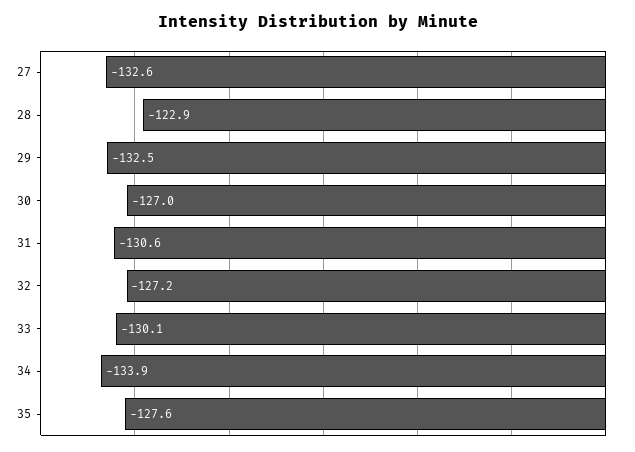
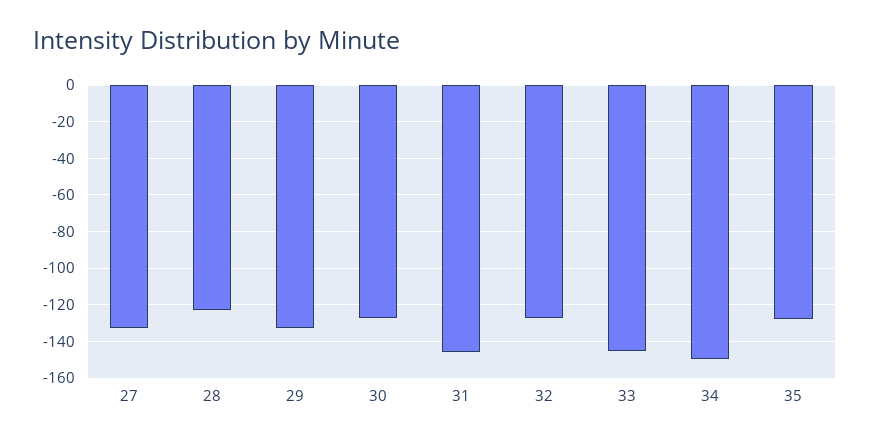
31: -130.6 -> -145
33: -130.1 -> -145
34: -133.9 -> -150

